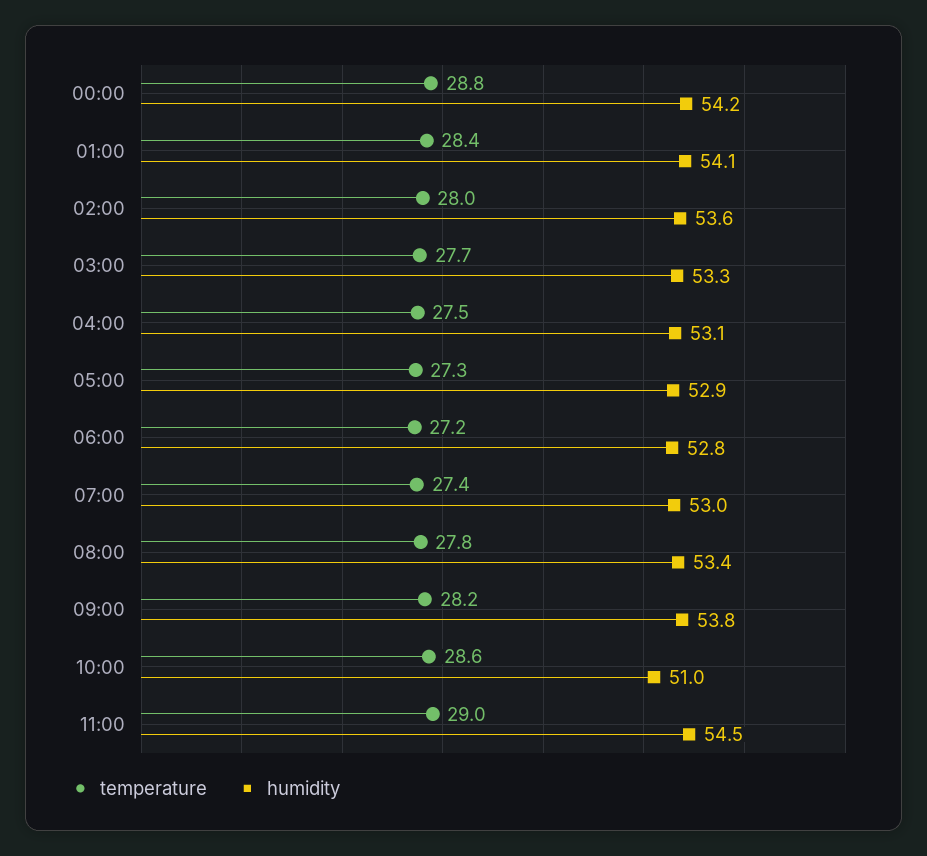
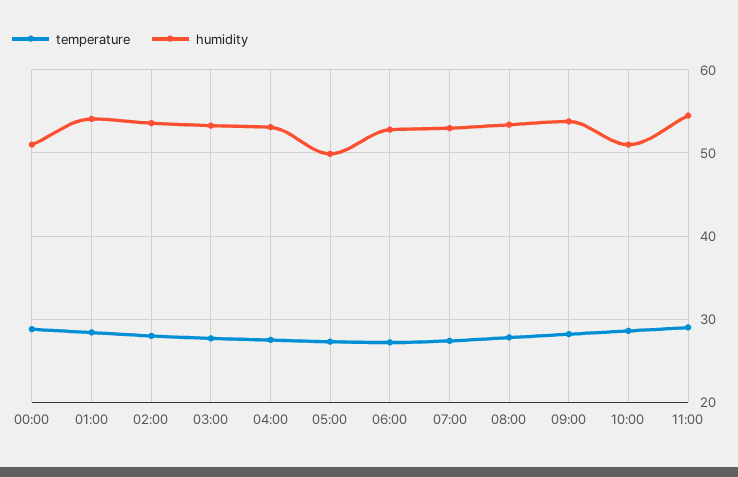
humidity, 00:00: 54.2 -> 51
humidity, 05:00: 52.9 -> 50

